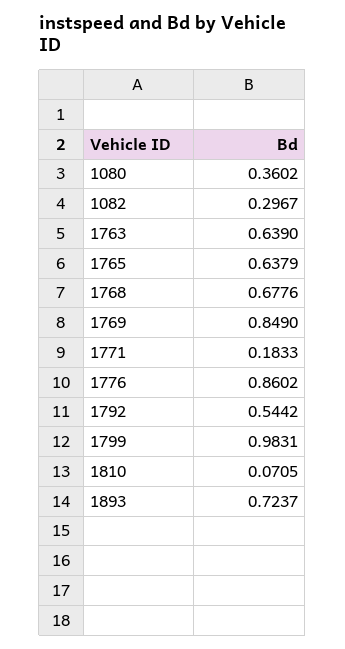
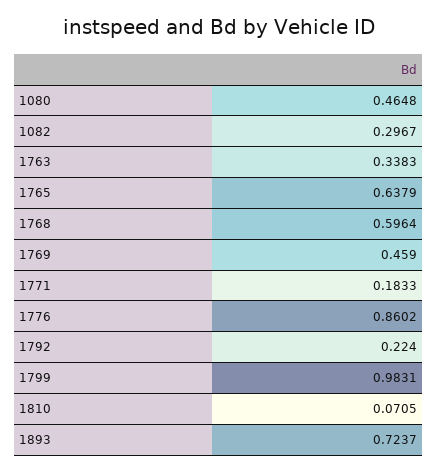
1080: 0.3602 -> 0.4648
1763: 0.639 -> 0.3383
1768: 0.6776 -> 0.5964
1769: 0.849 -> 0.459
1792: 0.5442 -> 0.224

